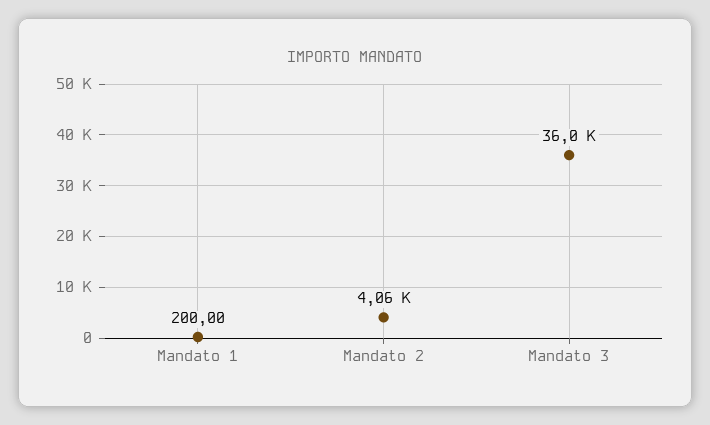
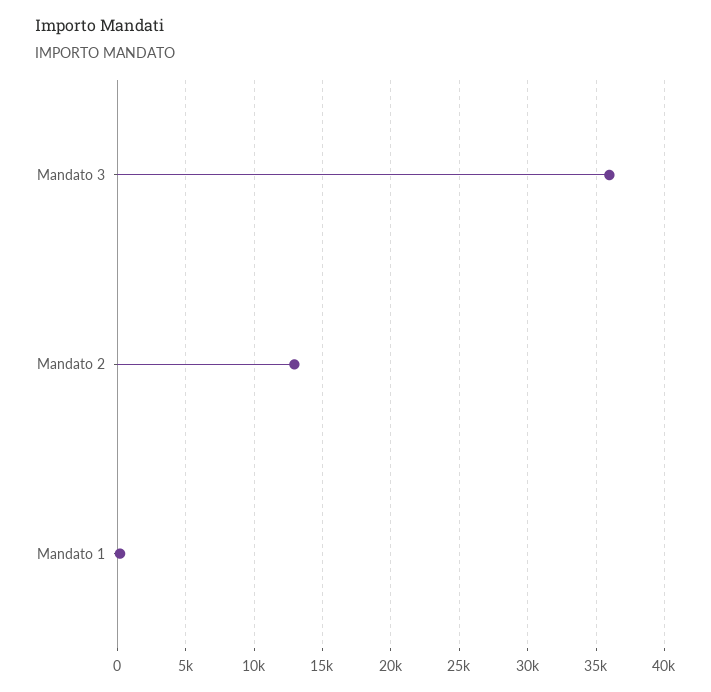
Mandato 2: 4060 -> 13000

